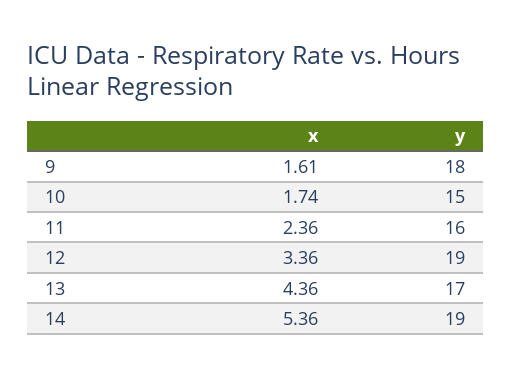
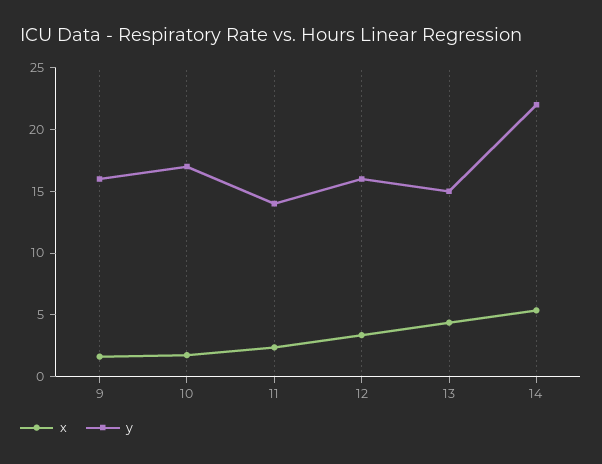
y, 9: 18 -> 16
y, 10: 15 -> 17
y, 11: 16 -> 14
y, 12: 19 -> 16
y, 13: 17 -> 15
y, 14: 19 -> 22

